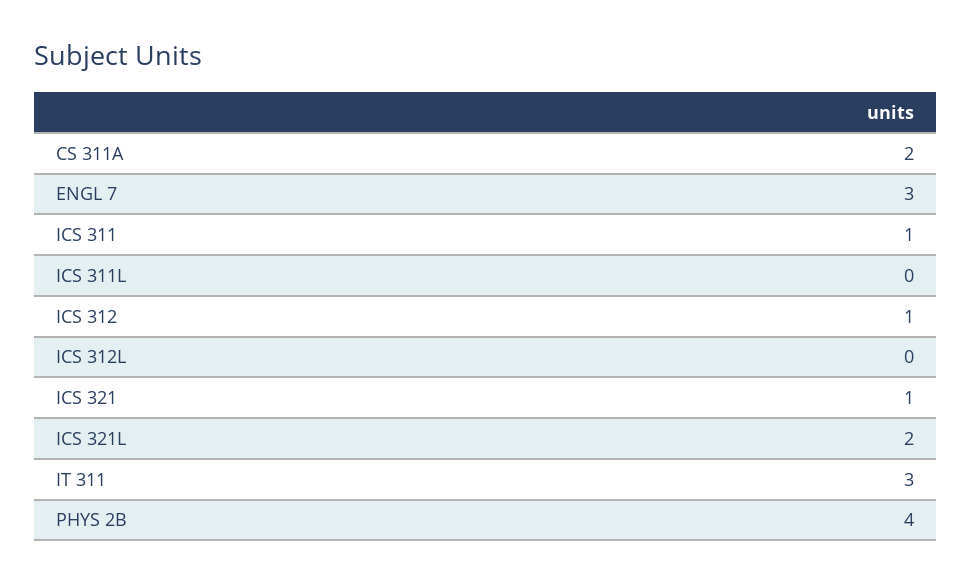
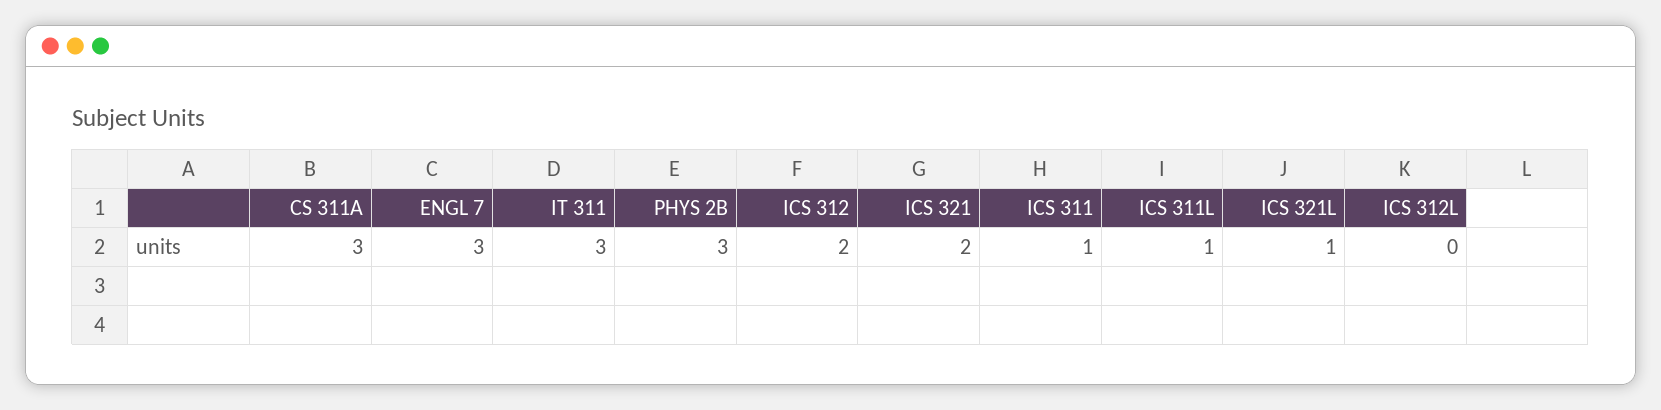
CS 311A: 2 -> 3
ICS 311L: 0 -> 1
ICS 312: 1 -> 2
ICS 321: 1 -> 2
ICS 321L: 2 -> 1
PHYS 2B: 4 -> 3

